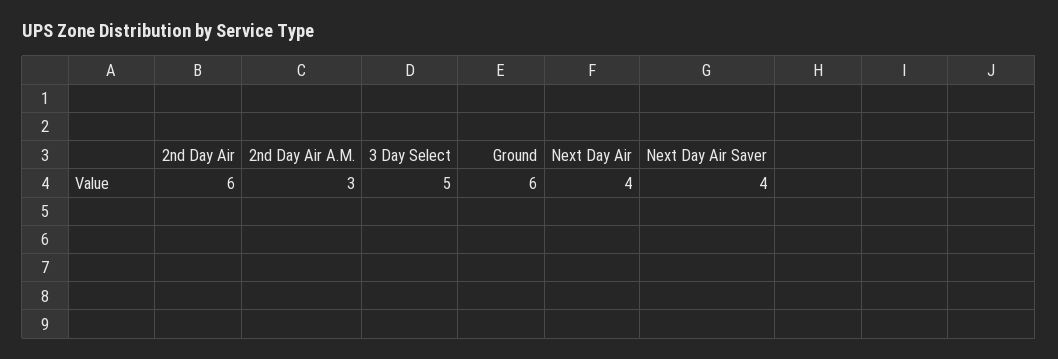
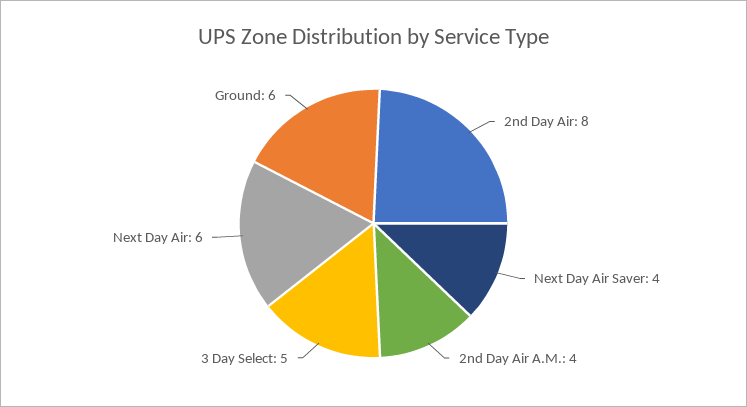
2nd Day Air: 6 -> 8
2nd Day Air A.M.: 3 -> 4
Next Day Air: 4 -> 6

